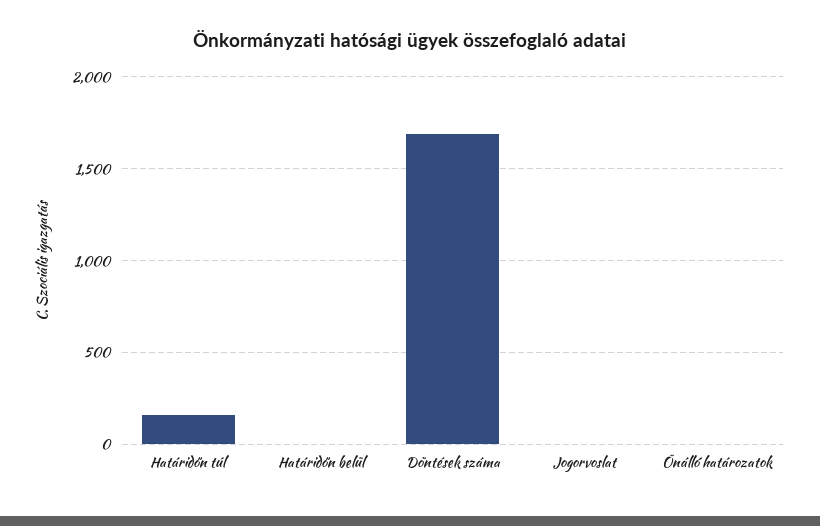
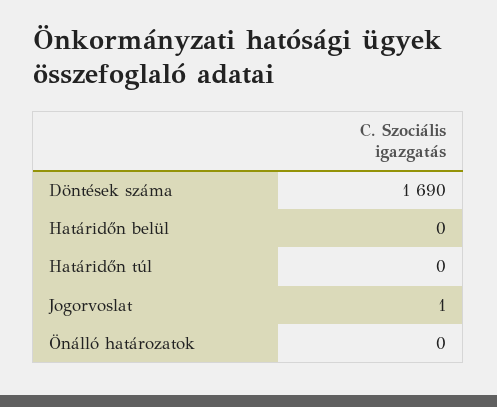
Határidőn túl: 150 -> 0

